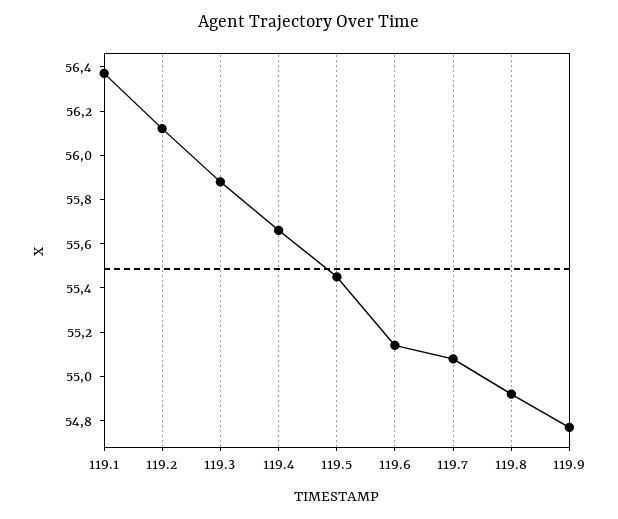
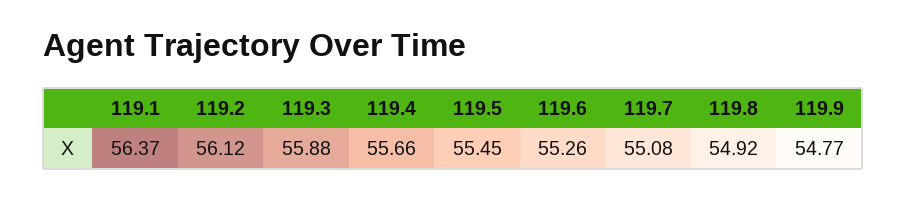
119.6: 55.15 -> 55.26

